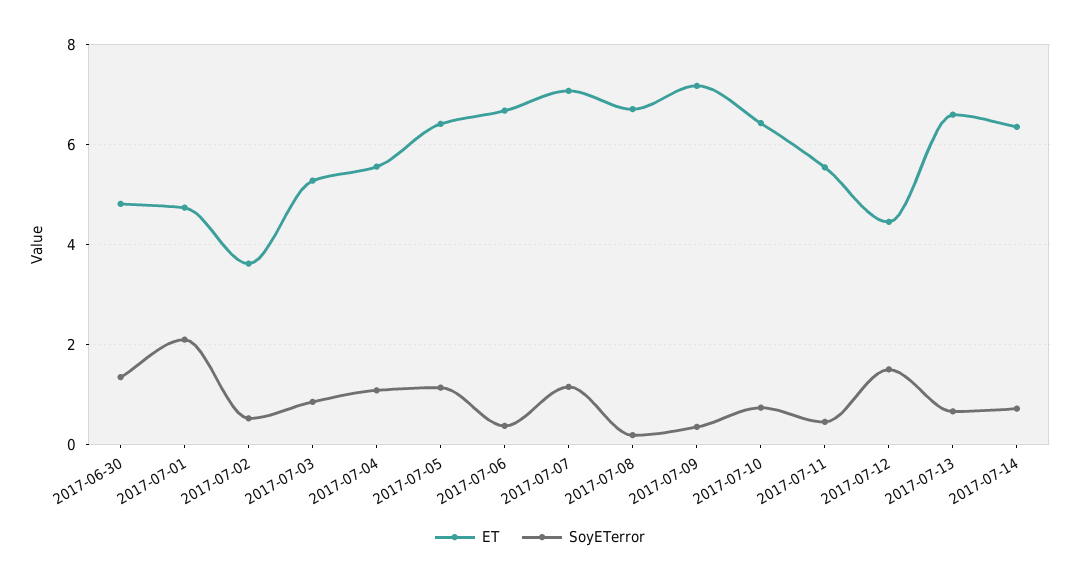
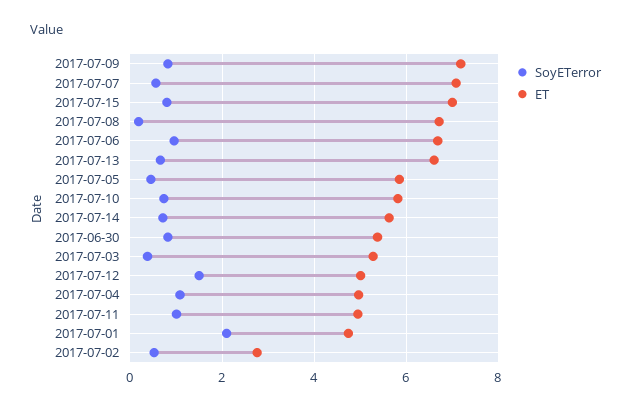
ET, 2017-06-30: 4.8 -> 5.4
SoyETerror, 2017-06-30: 1.4 -> 0.8
ET, 2017-07-02: 3.6 -> 2.8
SoyETerror, 2017-07-03: 0.8 -> 0.4
ET, 2017-07-04: 5.6 -> 5
ET, 2017-07-05: 6.4 -> 5.8
SoyETerror, 2017-07-05: 1.2 -> 0.4
SoyETerror, 2017-07-06: 0.4 -> 1
SoyETerror, 2017-07-07: 1.2 -> 0.6
SoyETerror, 2017-07-09: 0.4 -> 0.8
ET, 2017-07-10: 6.4 -> 5.8
ET, 2017-07-11: 5.6 -> 5
SoyETerror, 2017-07-11: 0.4 -> 1
ET, 2017-07-12: 4.4 -> 5
ET, 2017-07-14: 6.4 -> 5.6
SoyETerror, 2017-07-15: none -> 0.8
ET, 2017-07-15: none -> 7

